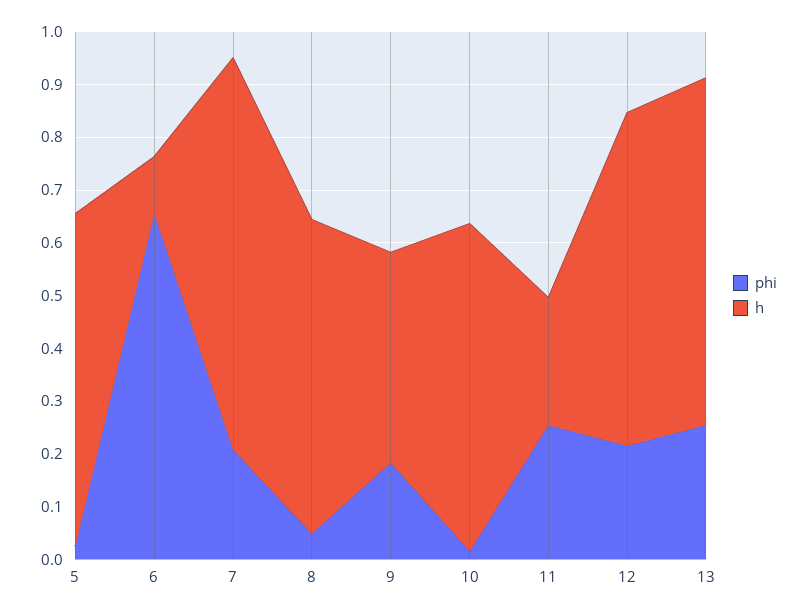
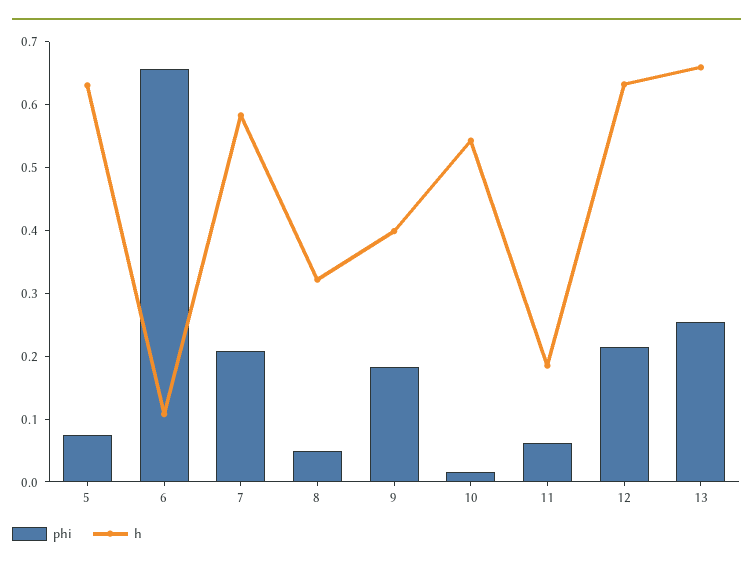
phi, 5: 0.02 -> 0.08
h, 7: 0.74 -> 0.58
h, 8: 0.6 -> 0.32
h, 10: 0.62 -> 0.54
phi, 11: 0.26 -> 0.06
h, 11: 0.24 -> 0.18

